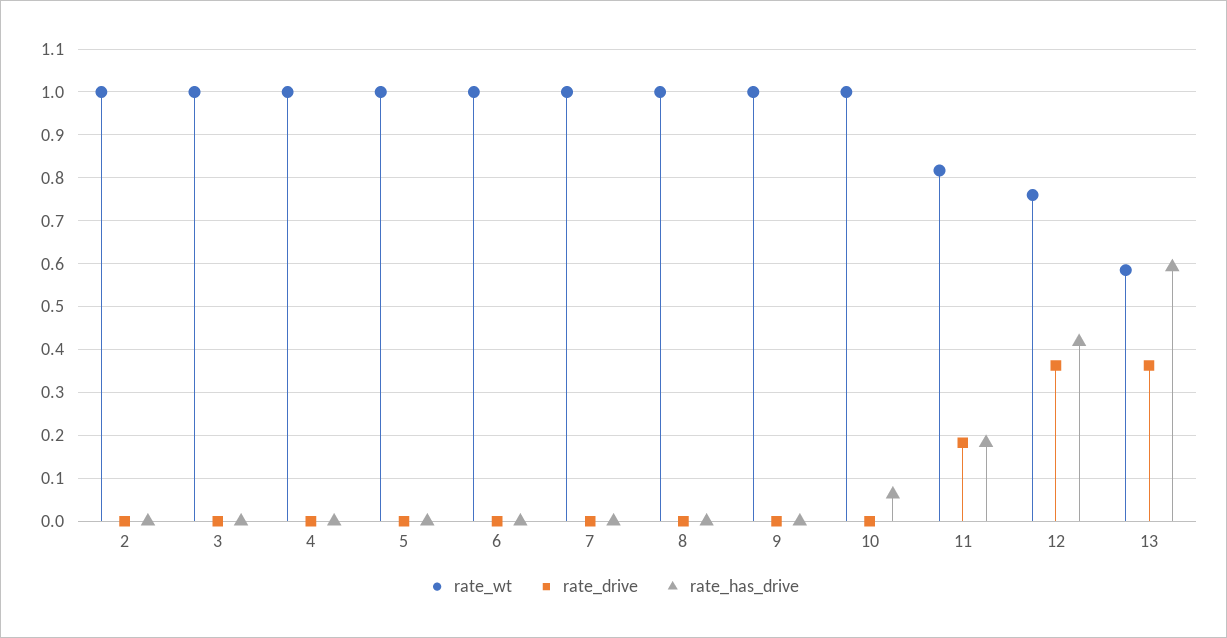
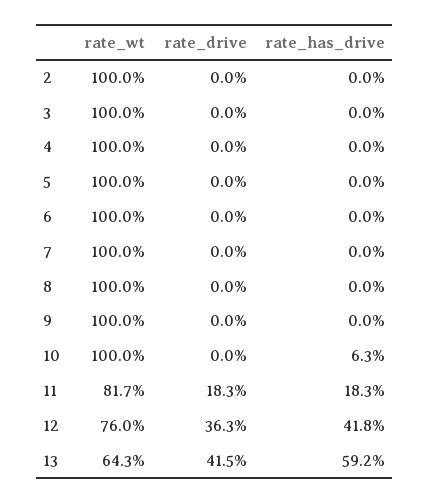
rate_wt, 13: 0.58 -> 0.643
rate_drive, 13: 0.36 -> 0.415

